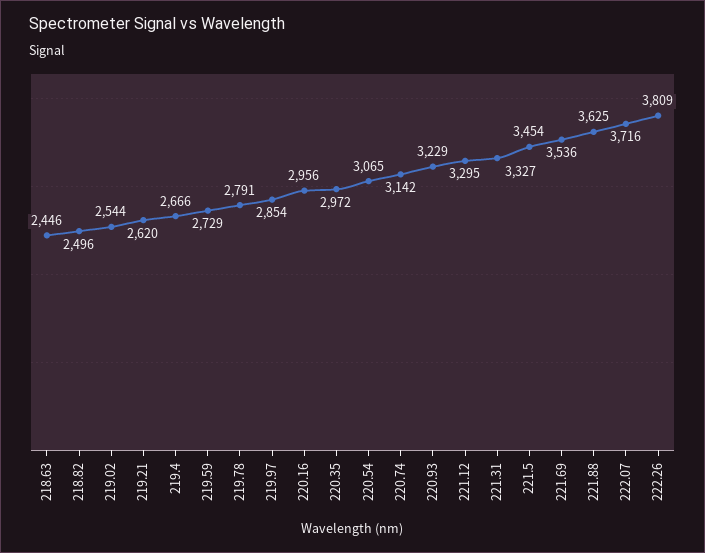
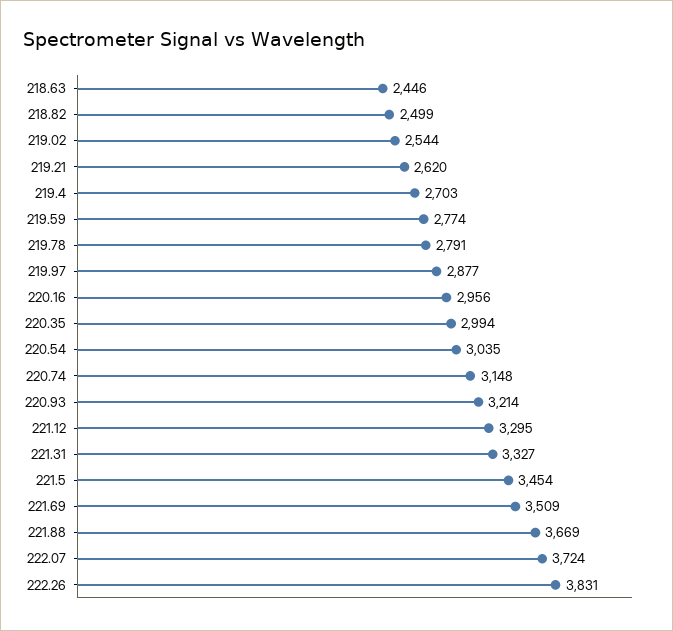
218.82: 2496 -> 2499
219.4: 2666 -> 2703
219.59: 2729 -> 2774
219.97: 2854 -> 2877
220.35: 2972 -> 2994
220.54: 3065 -> 3035
220.74: 3142 -> 3148
220.93: 3229 -> 3214
221.69: 3536 -> 3509
221.88: 3625 -> 3669
222.07: 3716 -> 3724
222.26: 3809 -> 3831

